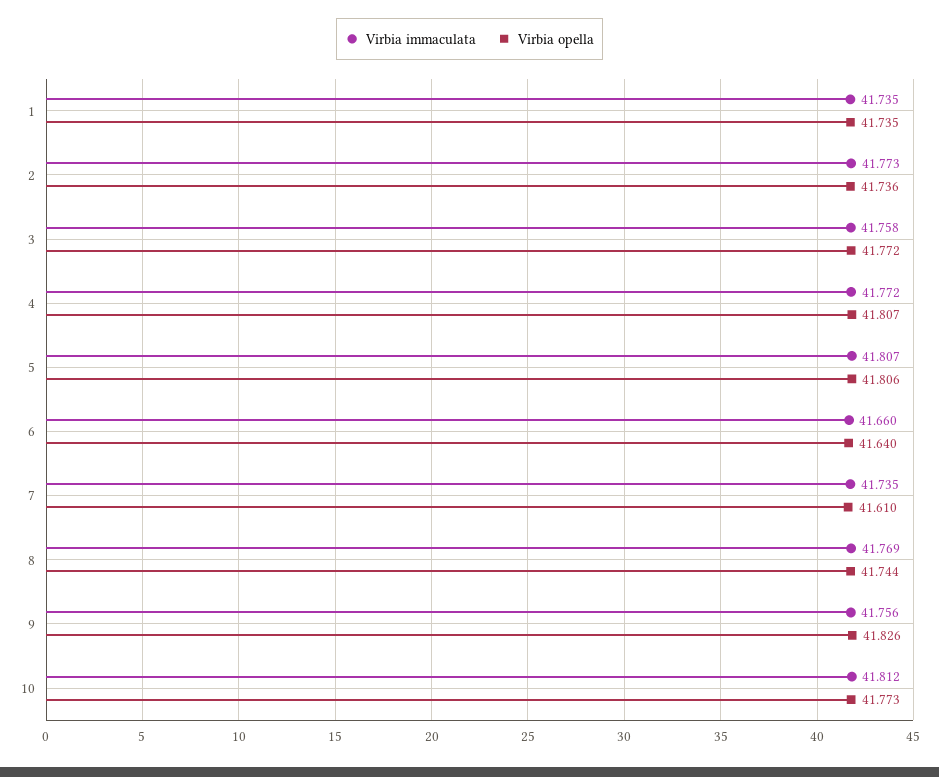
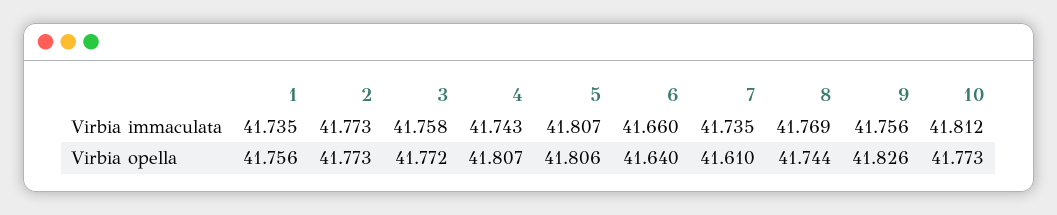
Virbia opella, 1: 41.735 -> 41.756
Virbia opella, 2: 41.736 -> 41.773
Virbia immaculata, 4: 41.772 -> 41.743

